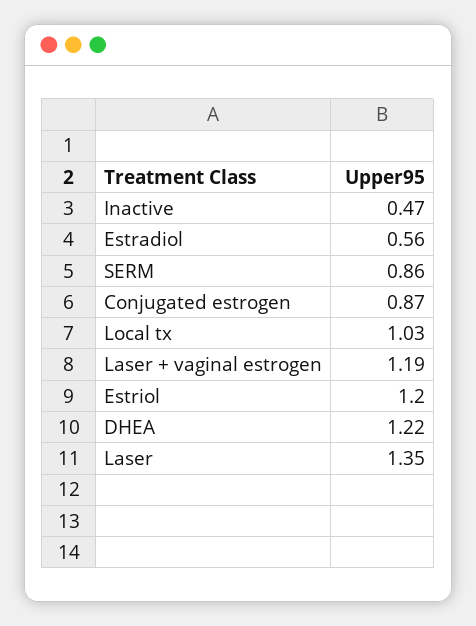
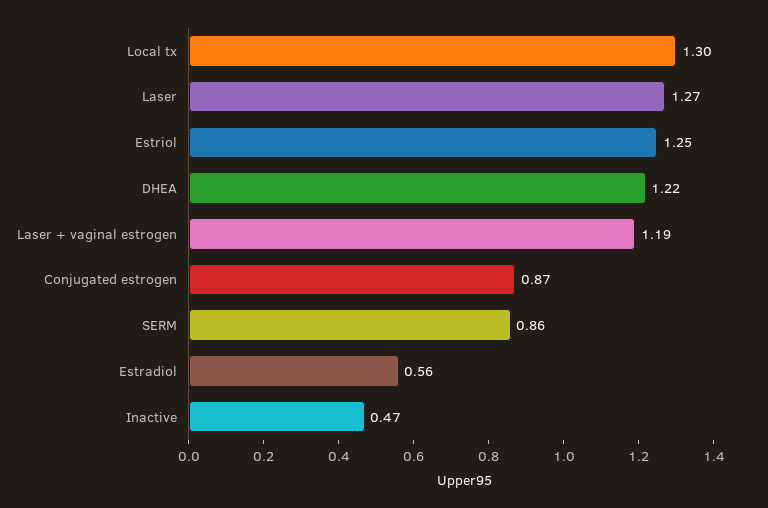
Local tx: 1.03 -> 1.3
Estriol: 1.2 -> 1.25
Laser: 1.35 -> 1.27

